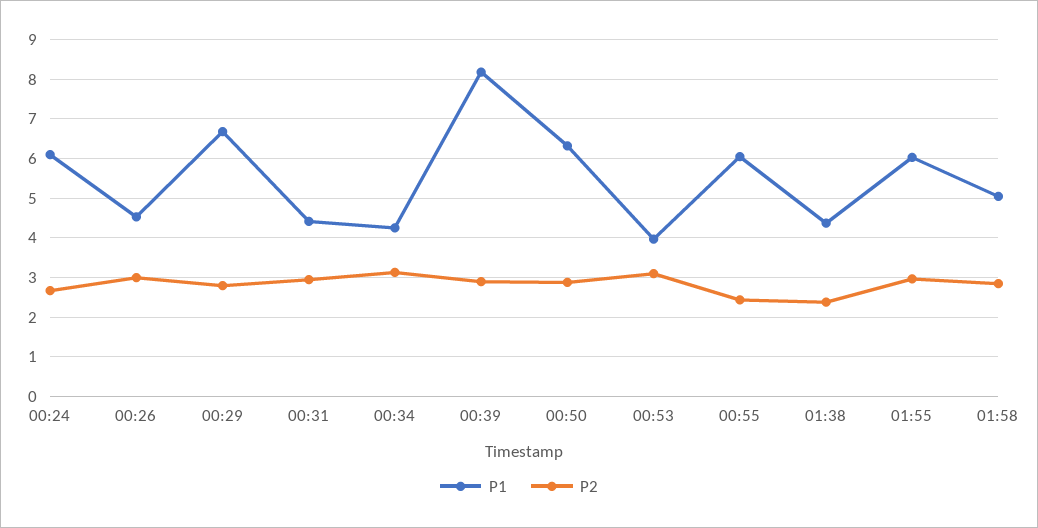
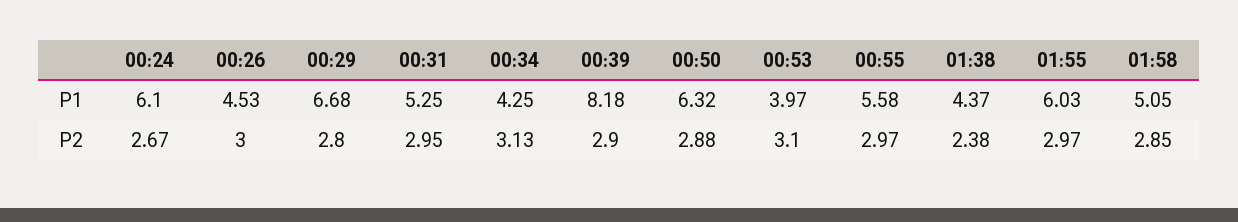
P1, 00:31: 4.4 -> 5.25
P1, 00:55: 6 -> 5.58
P2, 00:55: 2.4 -> 2.97

